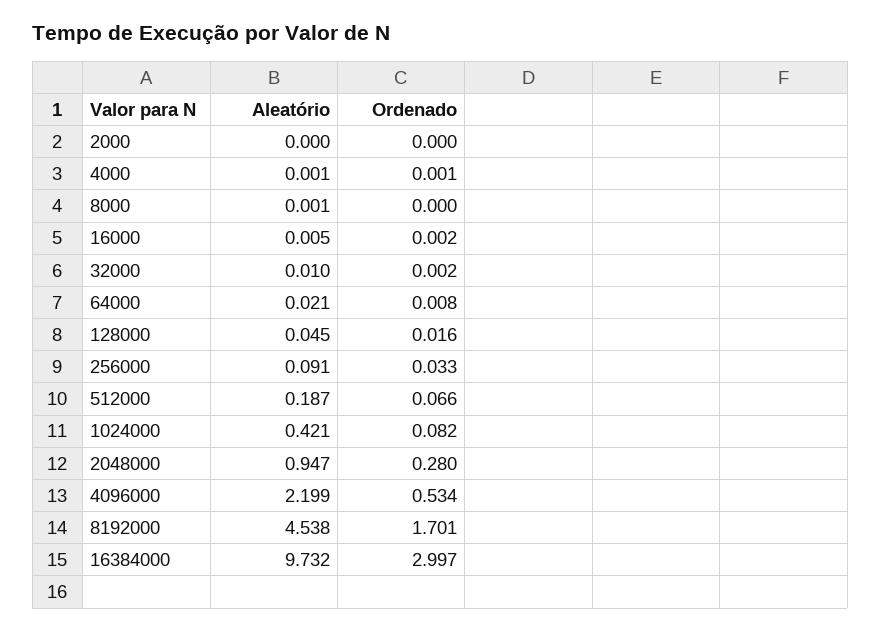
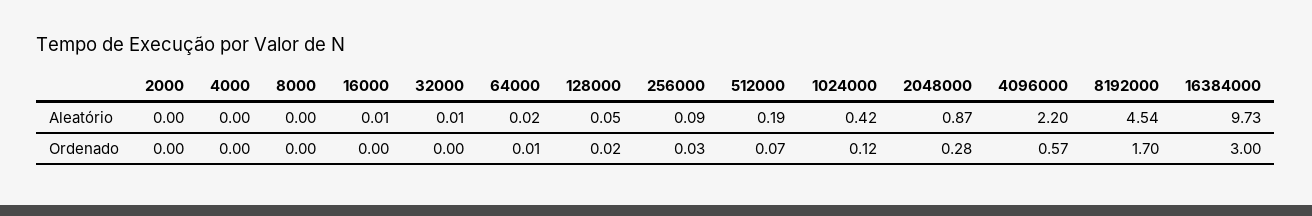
Ordenado, 1024000: 0.082 -> 0.12
Aleatório, 2048000: 0.947 -> 0.87
Ordenado, 4096000: 0.534 -> 0.57

